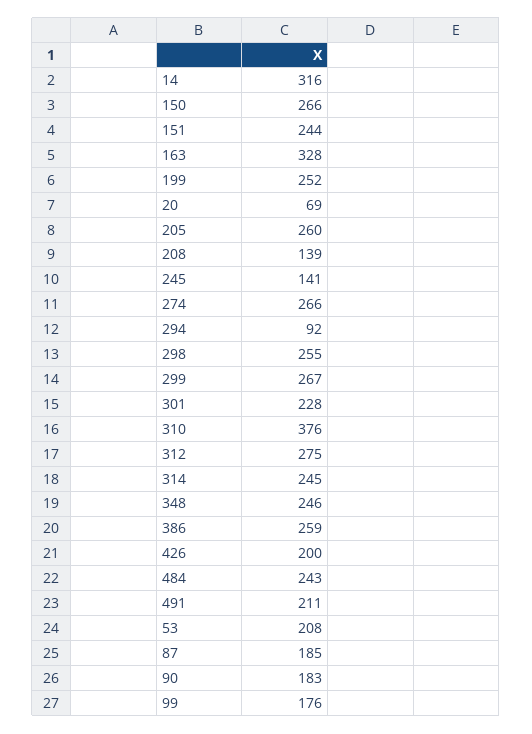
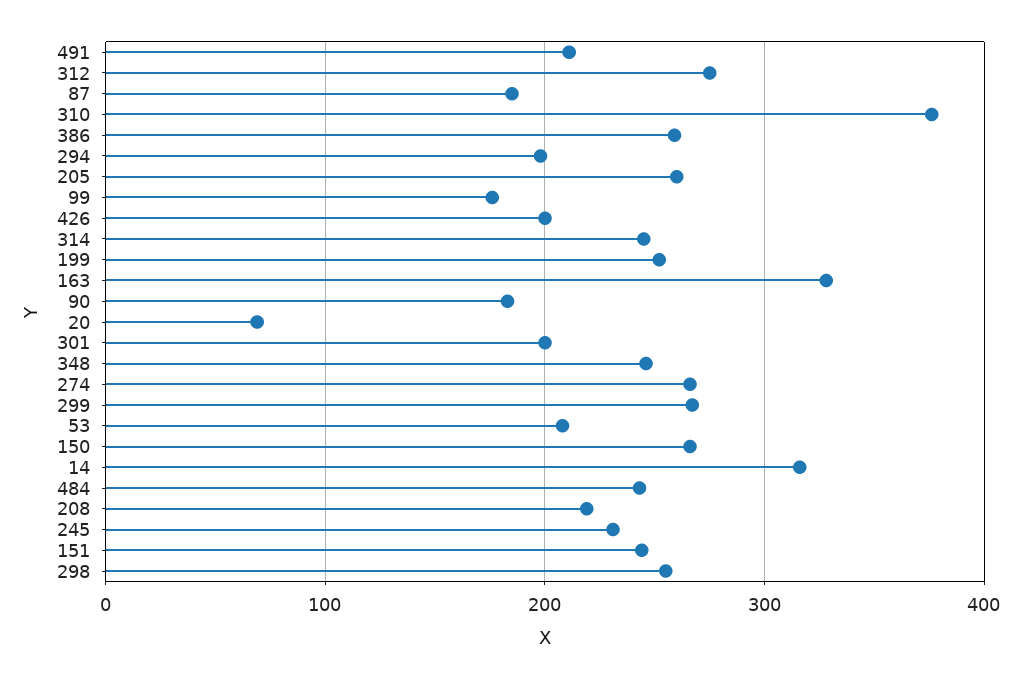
208: 139 -> 220
245: 141 -> 230
294: 92 -> 200
301: 228 -> 200

